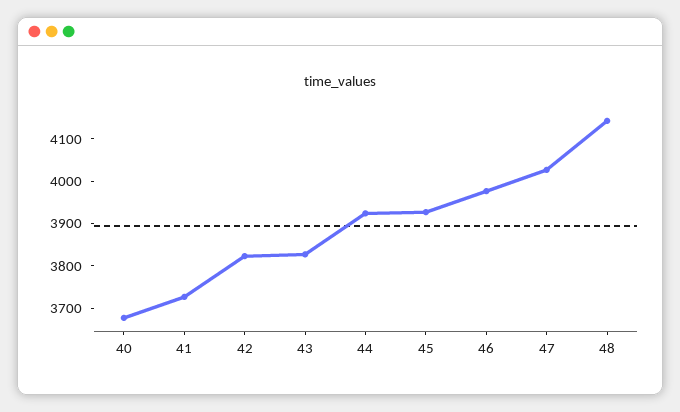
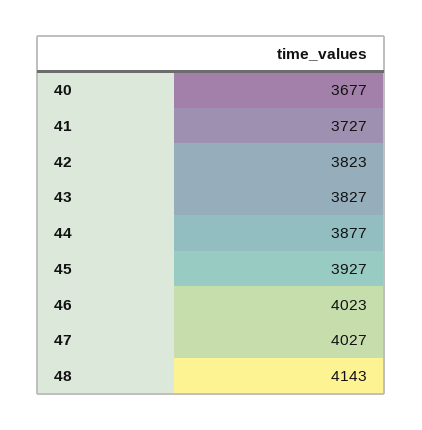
44: 3920 -> 3877
46: 3980 -> 4023

